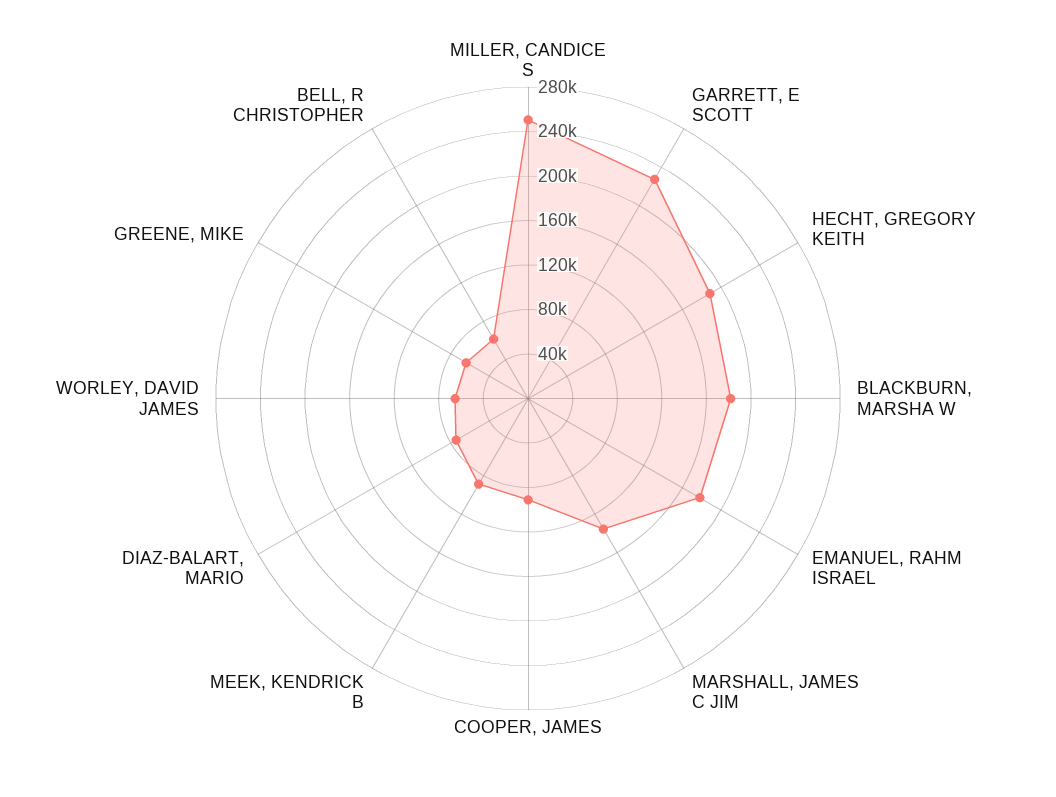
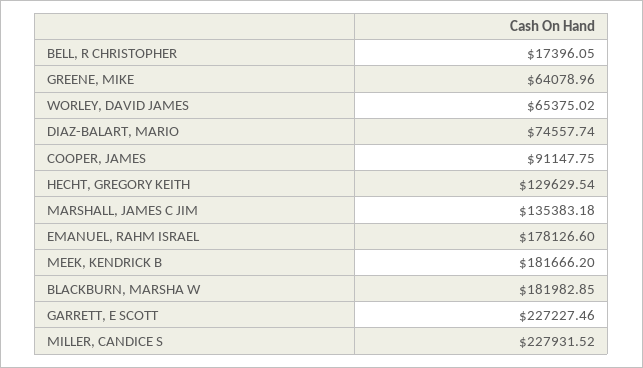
MILLER, CANDICE S: 250000 -> 227931.52
HECHT, GREGORY KEITH: 190000 -> 129629.54
MEEK, KENDRICK B: 90000 -> 181666.2
BELL, R CHRISTOPHER: 60000 -> 17396.05

